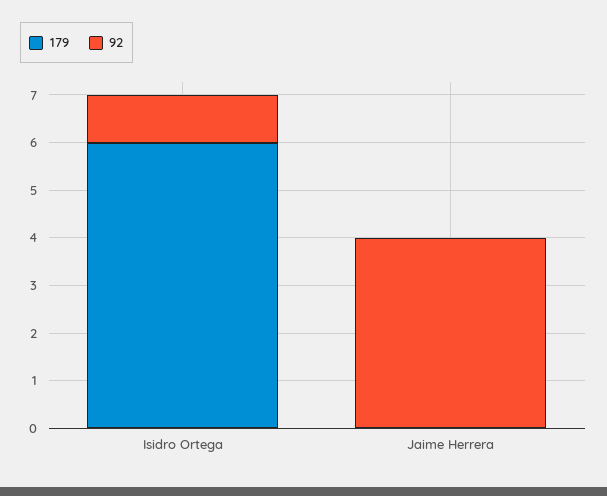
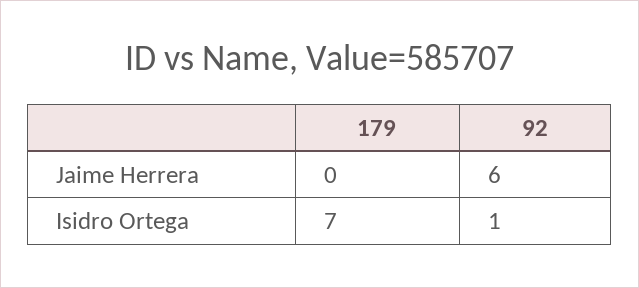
179, Isidro Ortega: 6 -> 7
92, Jaime Herrera: 4 -> 6

